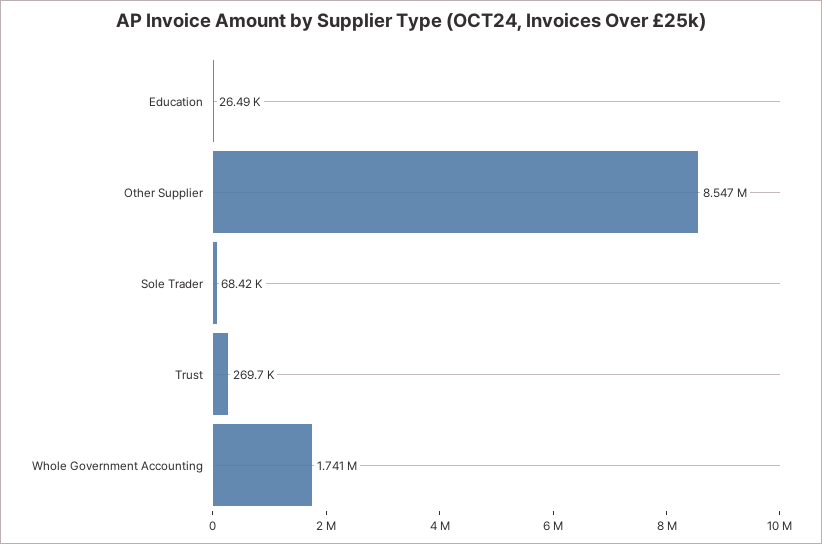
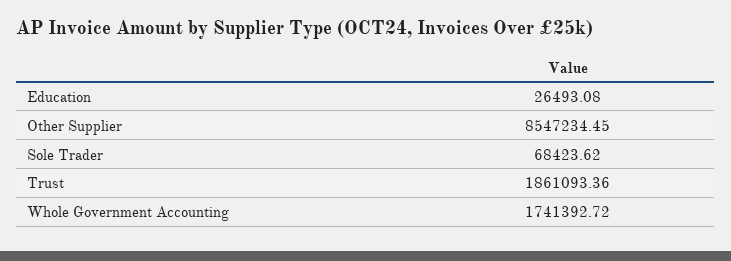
Trust: 269700 -> 1861093.36

